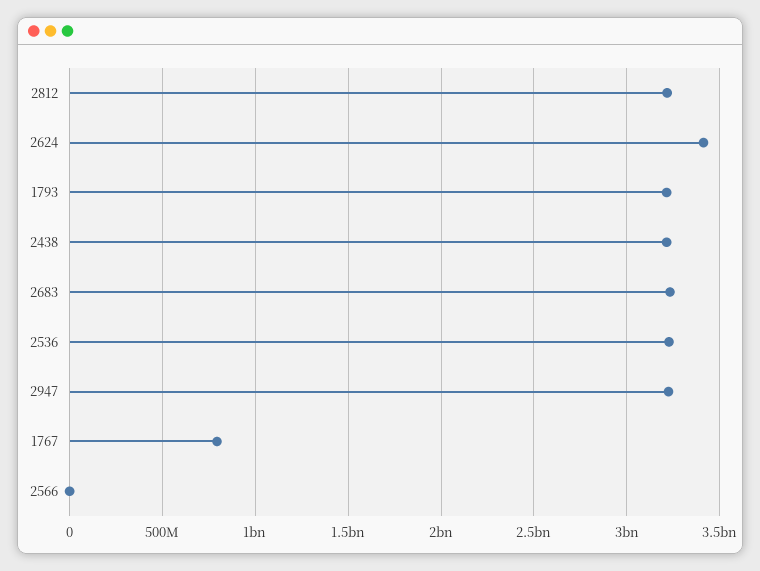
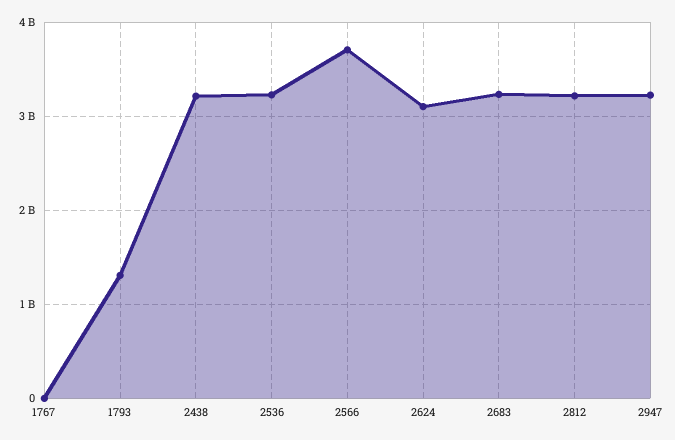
2624: 3400000000 -> 3100000000
1793: 3200000000 -> 1300000000
1767: 800000000 -> 0
2566: 0 -> 3700000000

